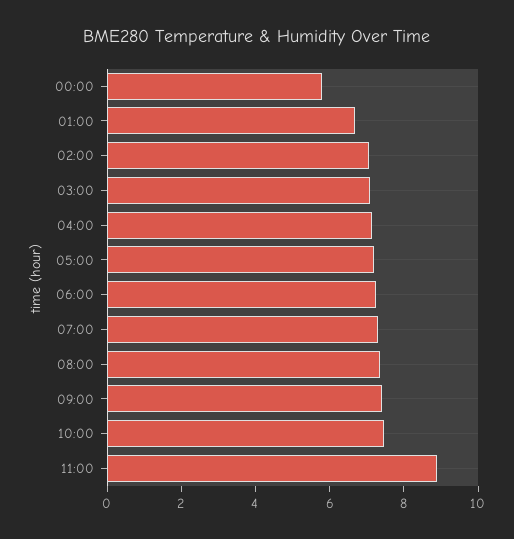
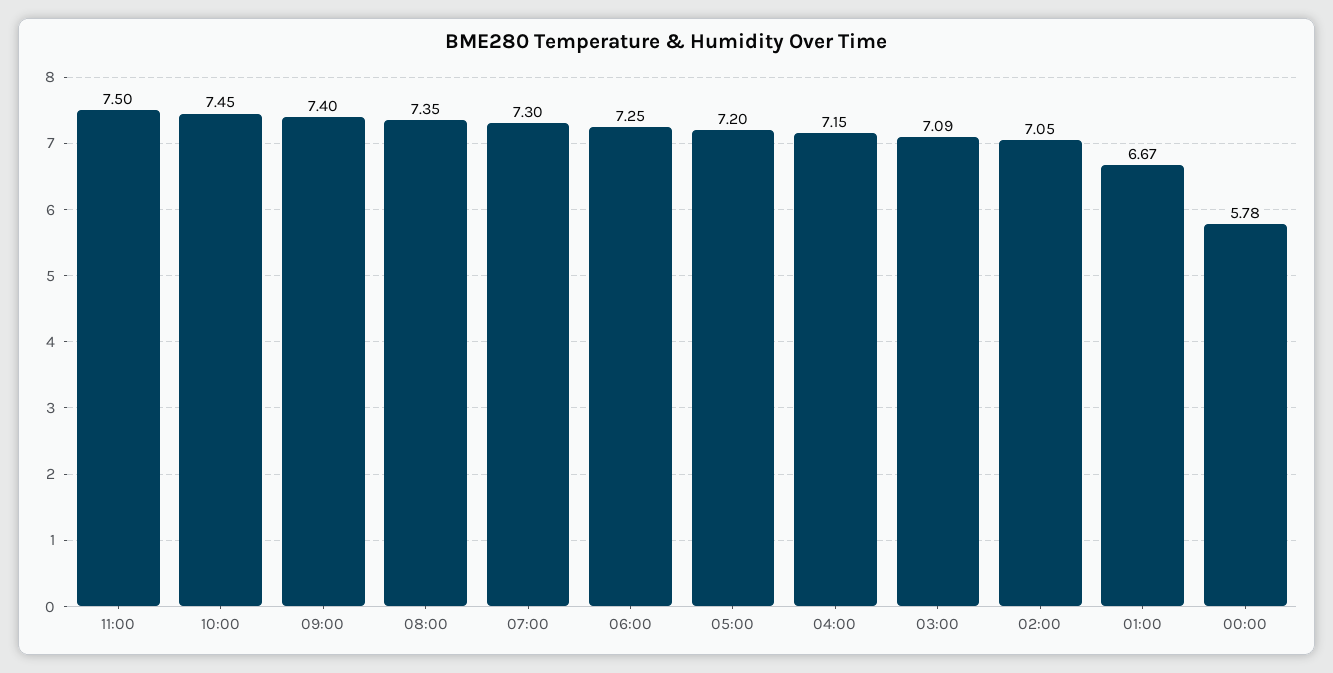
11:00: 9 -> 7.5

